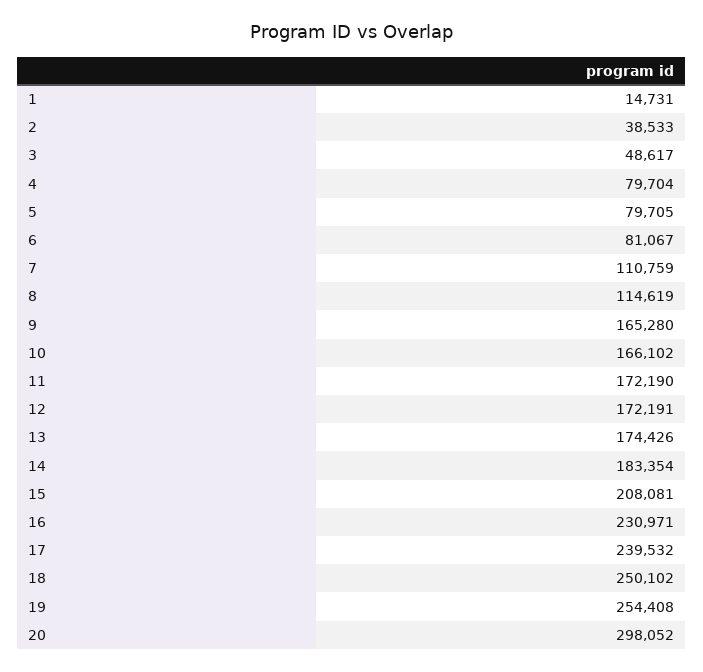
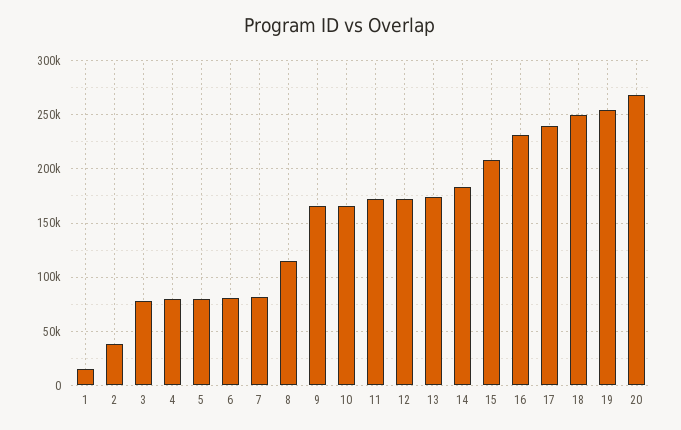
3: 48617 -> 80000
7: 110759 -> 80000
20: 298052 -> 270000

